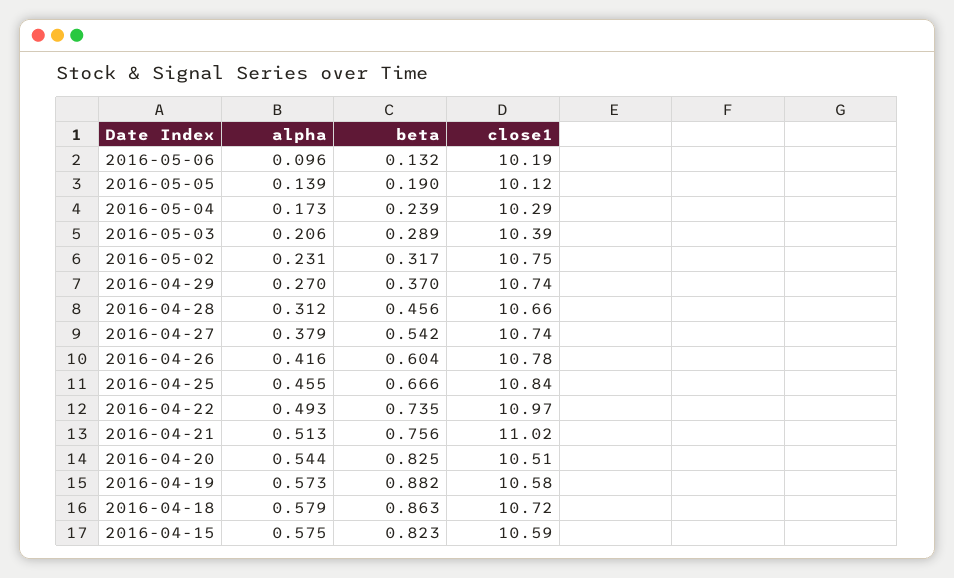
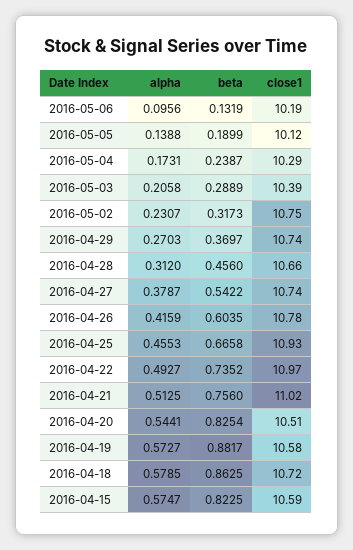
close1, 2016-04-25: 10.84 -> 10.93

